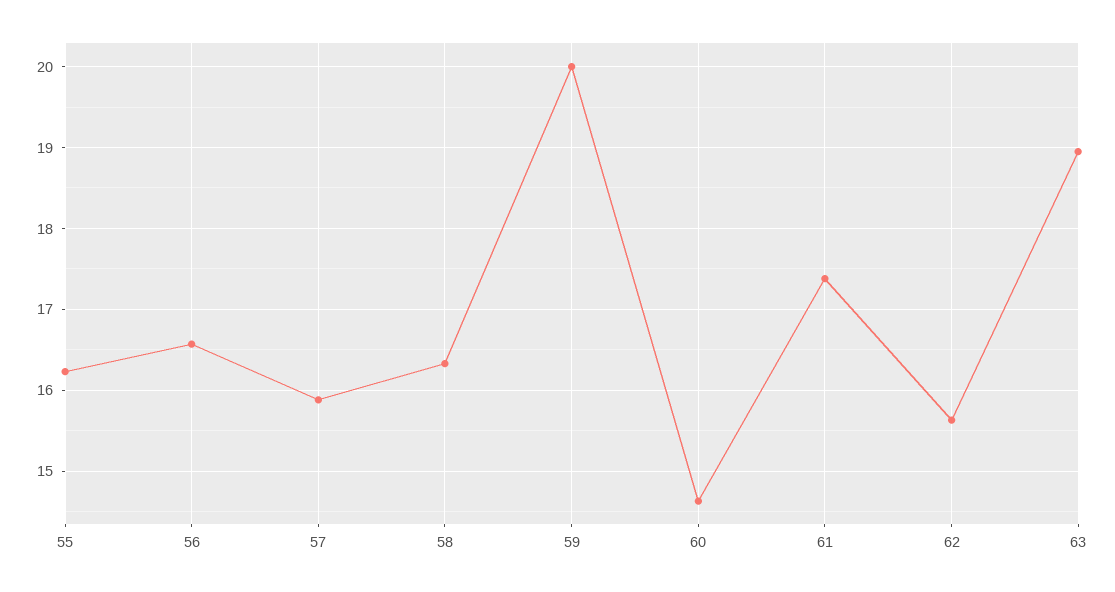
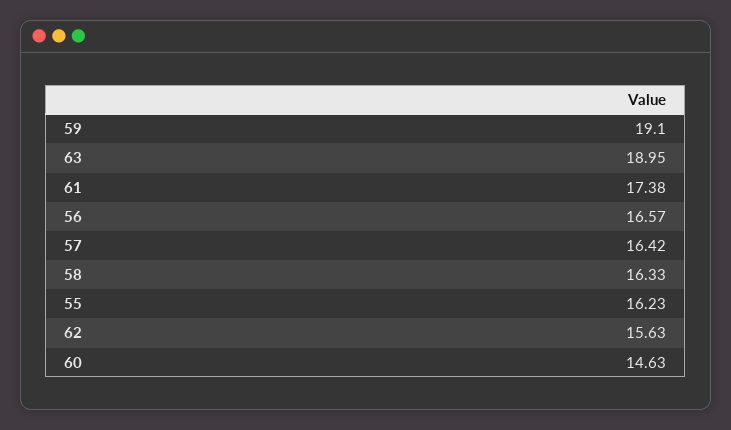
57: 15.9 -> 16.42
59: 20 -> 19.1

